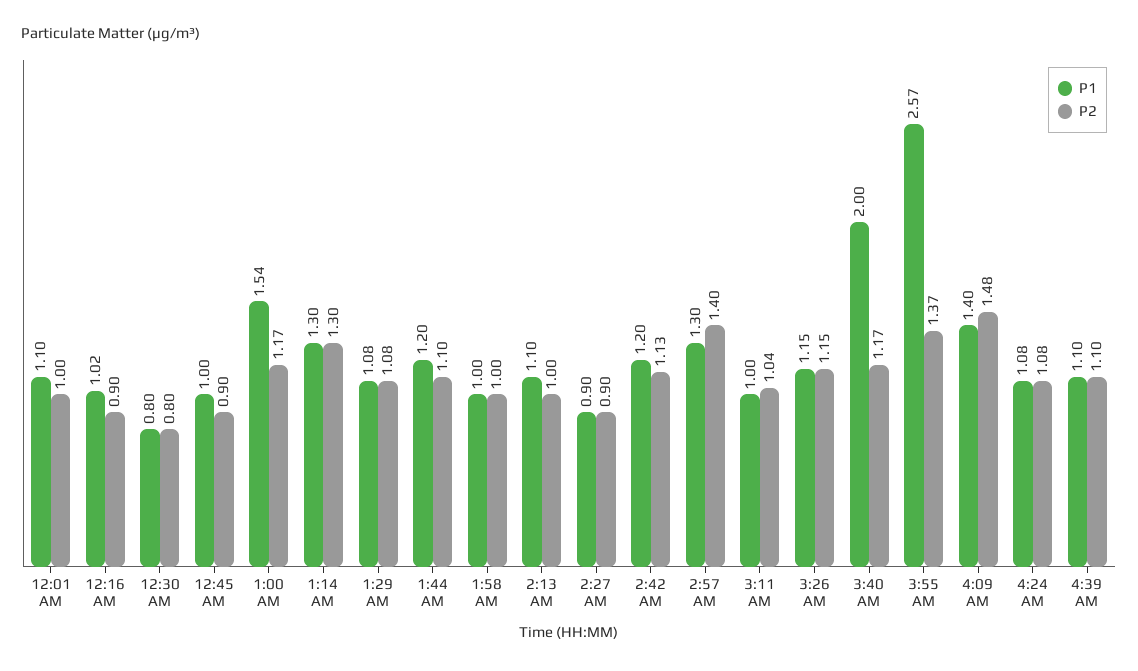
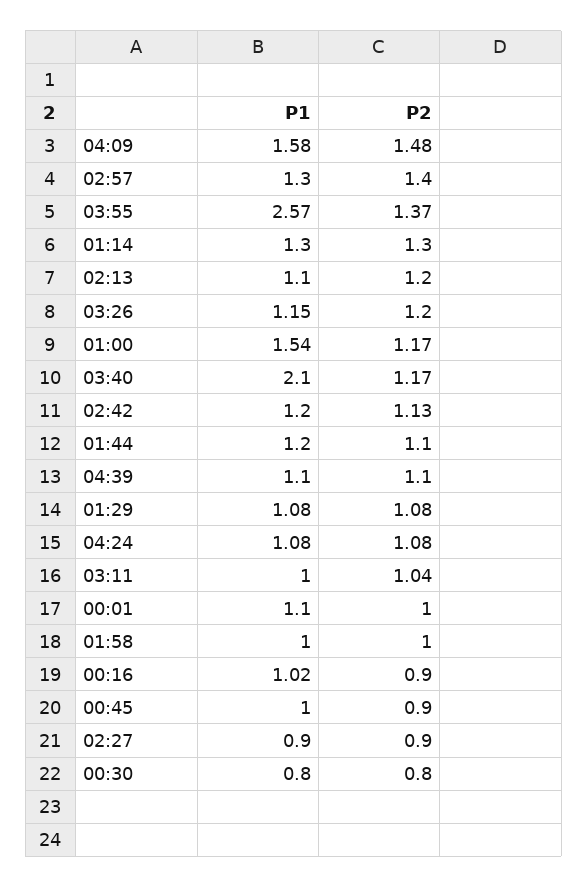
P2, 2:13 AM: 1 -> 1.2
P2, 3:26 AM: 1.15 -> 1.2
P1, 3:40 AM: 2 -> 2.1
P1, 4:09 AM: 1.4 -> 1.58

